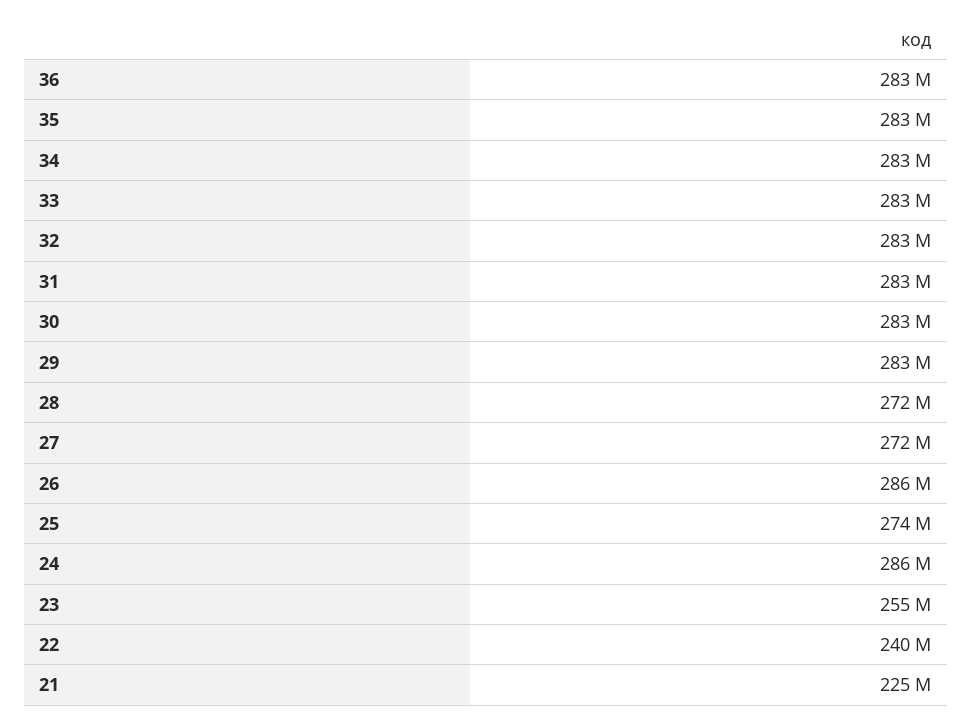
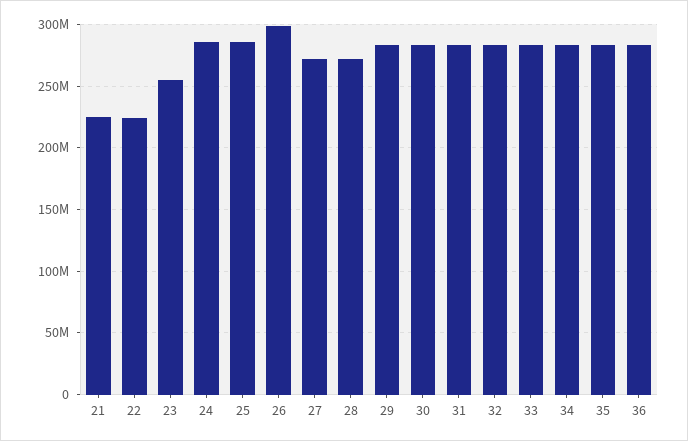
26: 286000000 -> 300000000
25: 274000000 -> 285000000
22: 240000000 -> 225000000

